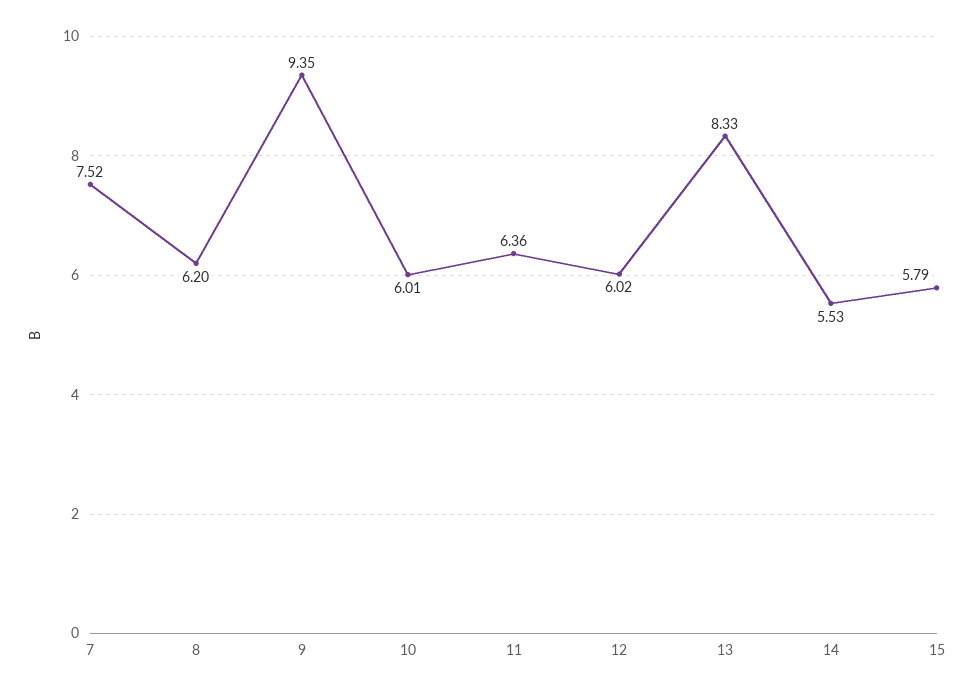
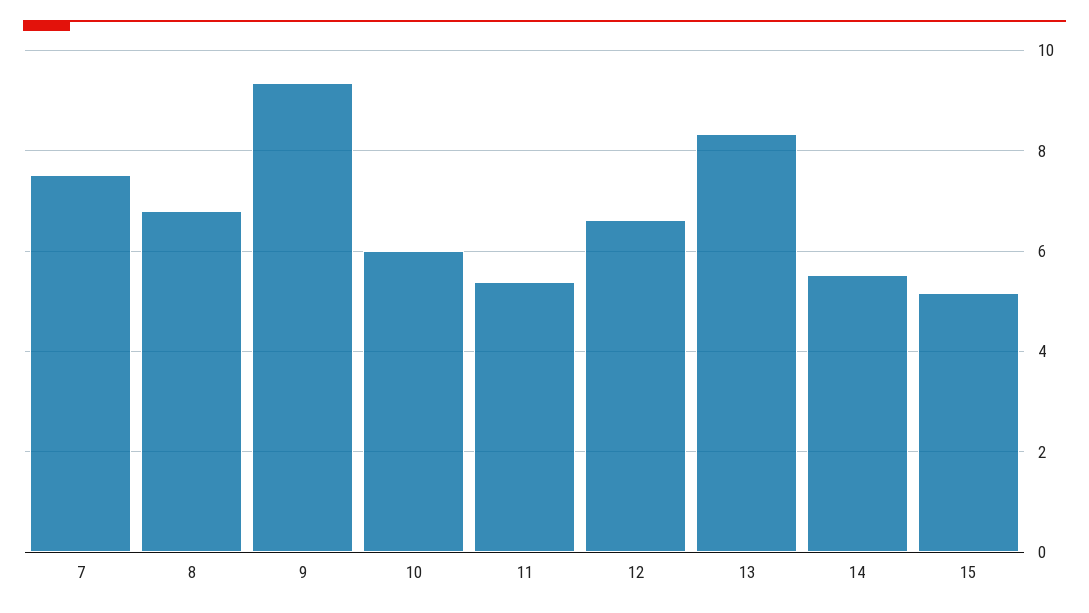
8: 6.2 -> 6.8
11: 6.36 -> 5.4
12: 6.02 -> 6.6
15: 5.79 -> 5.2

